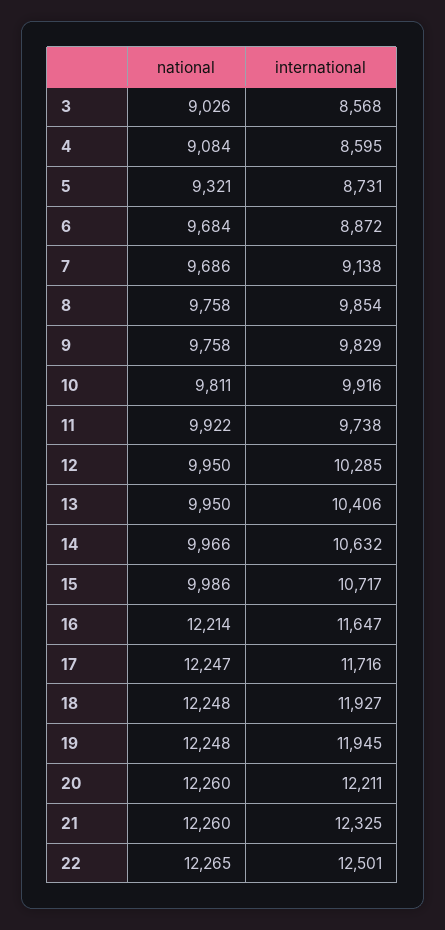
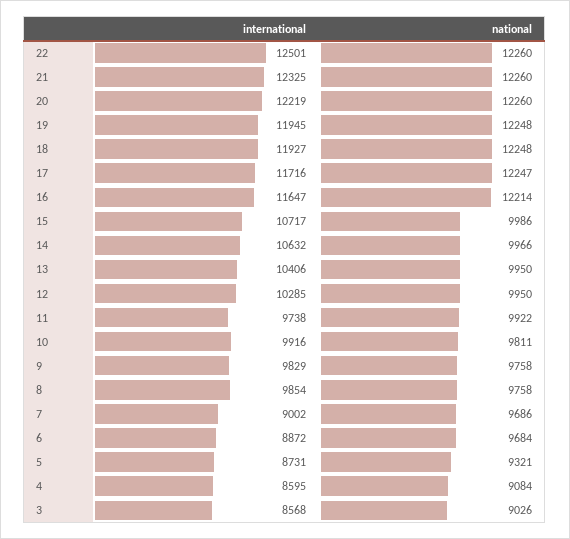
international, 7: 9138 -> 9002
international, 20: 12211 -> 12219
national, 22: 12265 -> 12260

